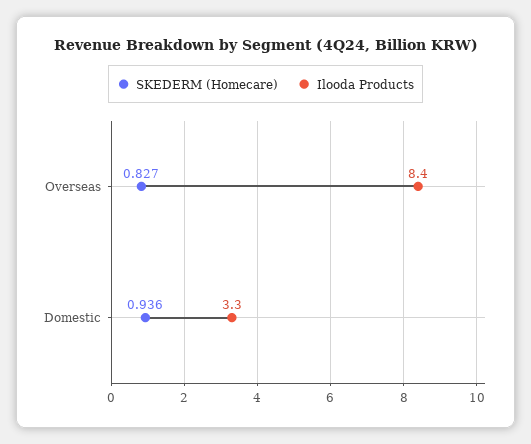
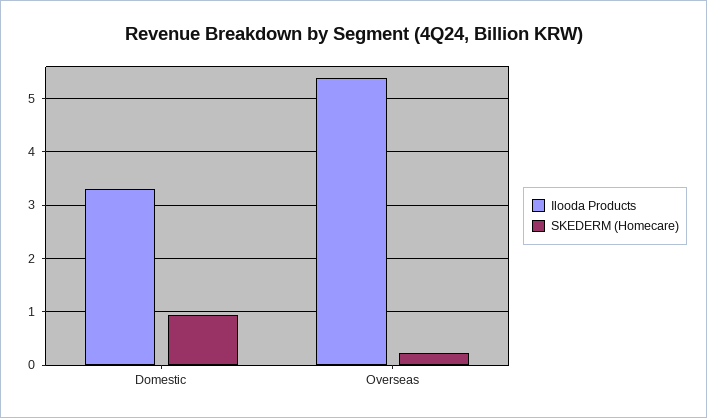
SKEDERM (Homecare), Overseas: 0.827 -> 0.2
Ilooda Products, Overseas: 8.4 -> 5.4

